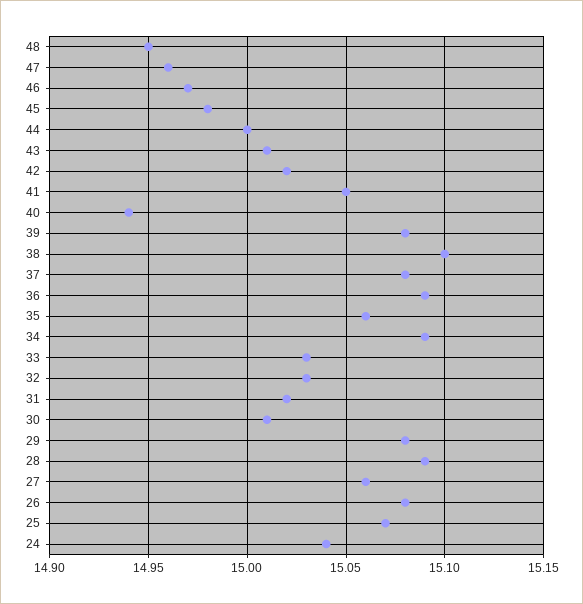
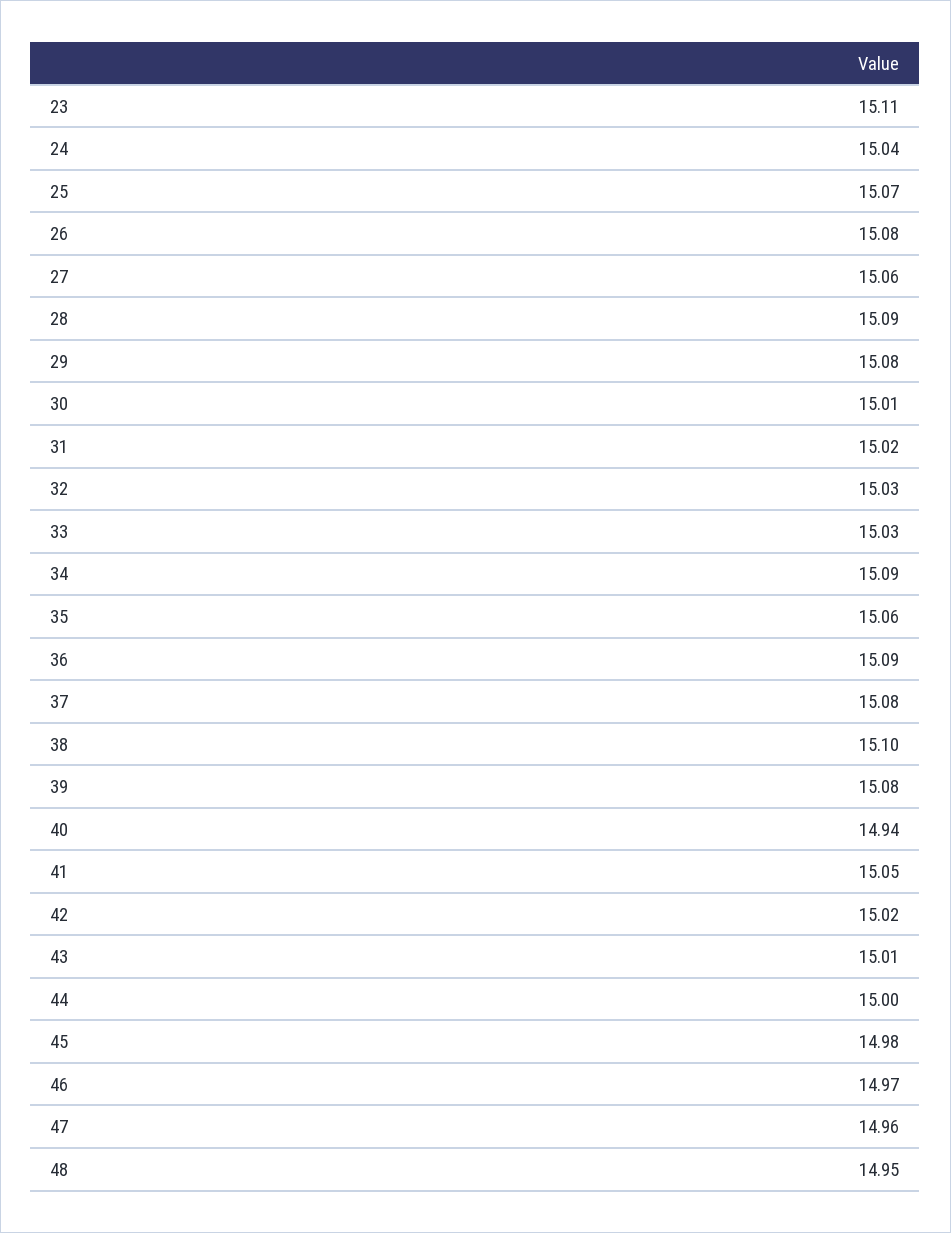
23: none -> 15.11

